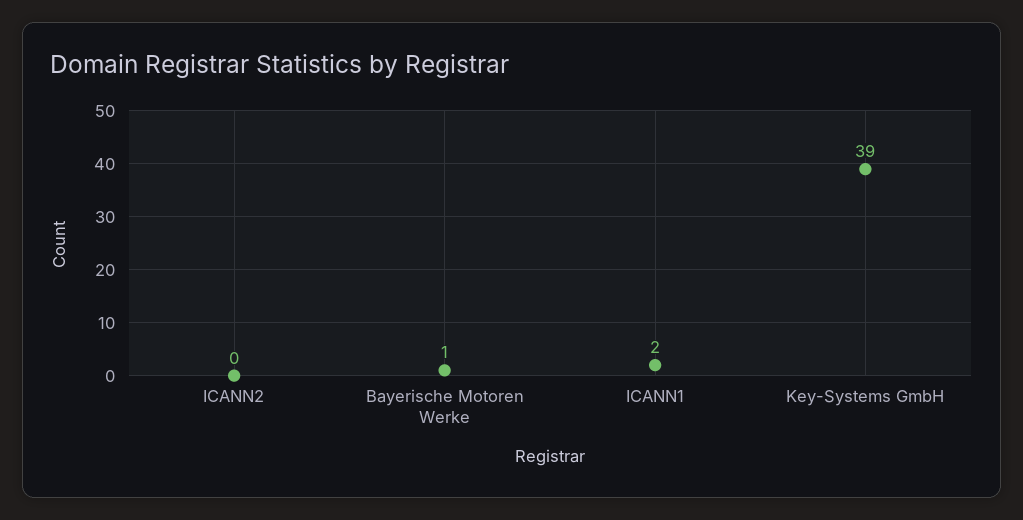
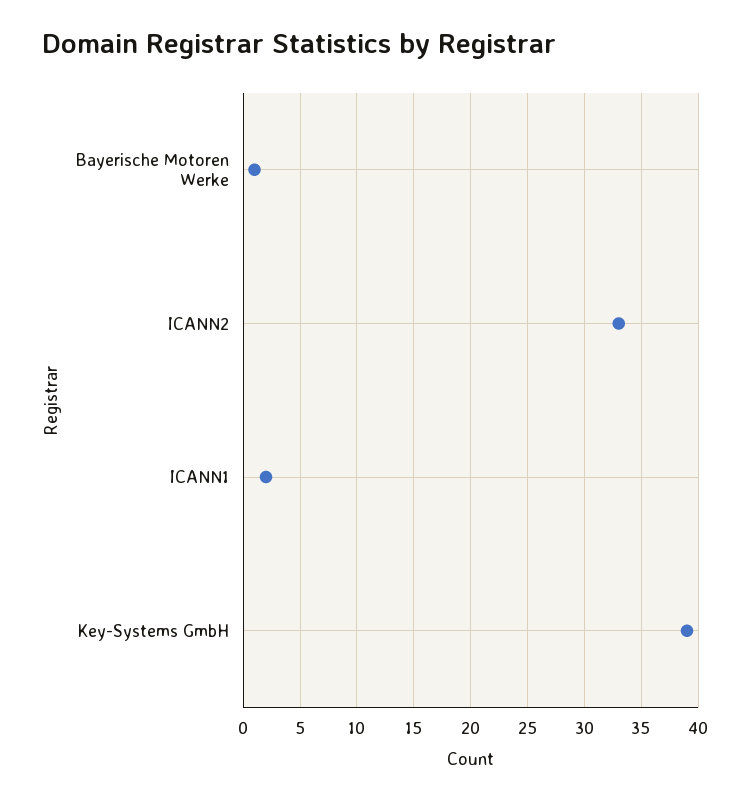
ICANN2: 0 -> 33

